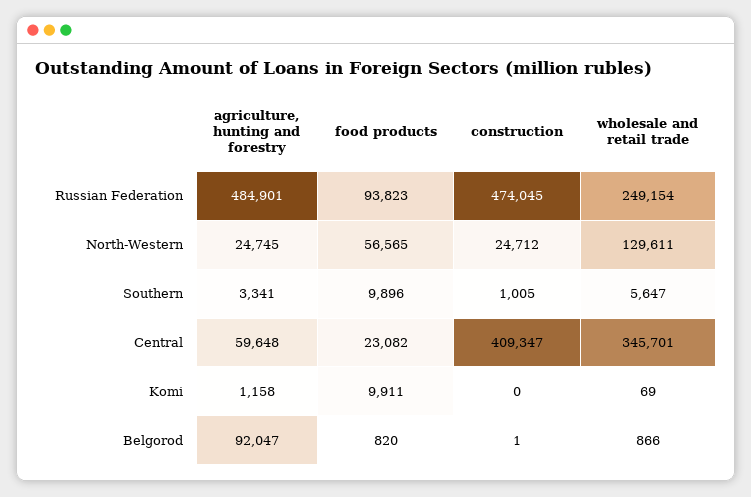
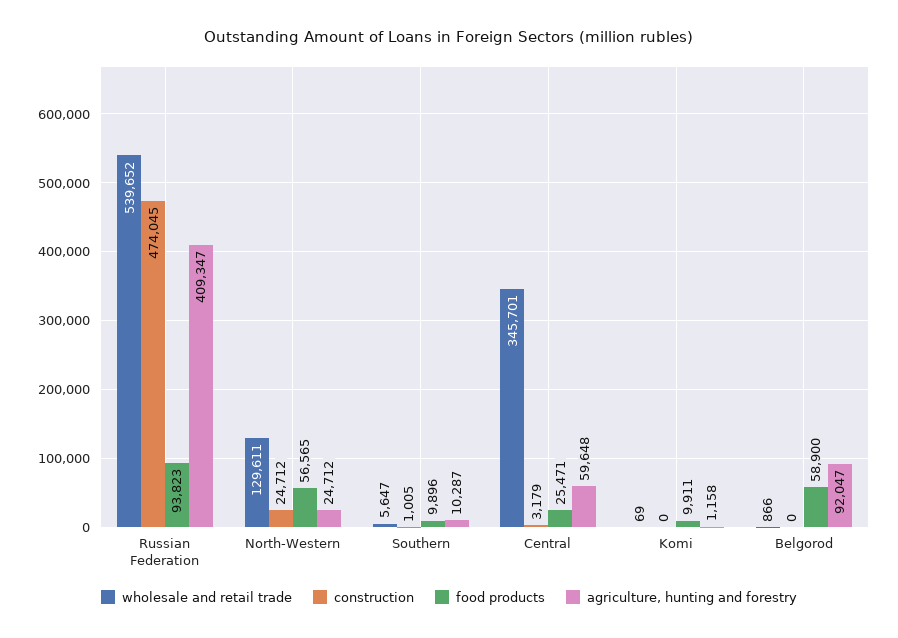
agriculture, hunting and forestry, Russian Federation: 484901 -> 409347
wholesale and retail trade, Russian Federation: 249154 -> 539652
agriculture, hunting and forestry, North-Western: 24745 -> 24712
agriculture, hunting and forestry, Southern: 3341 -> 10287
food products, Central: 23082 -> 25471
construction, Central: 409347 -> 3179
food products, Belgorod: 820 -> 58900
construction, Belgorod: 1 -> 0

